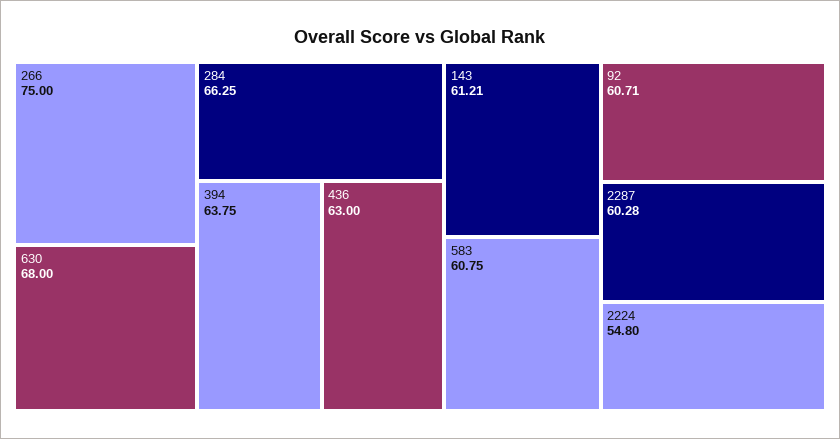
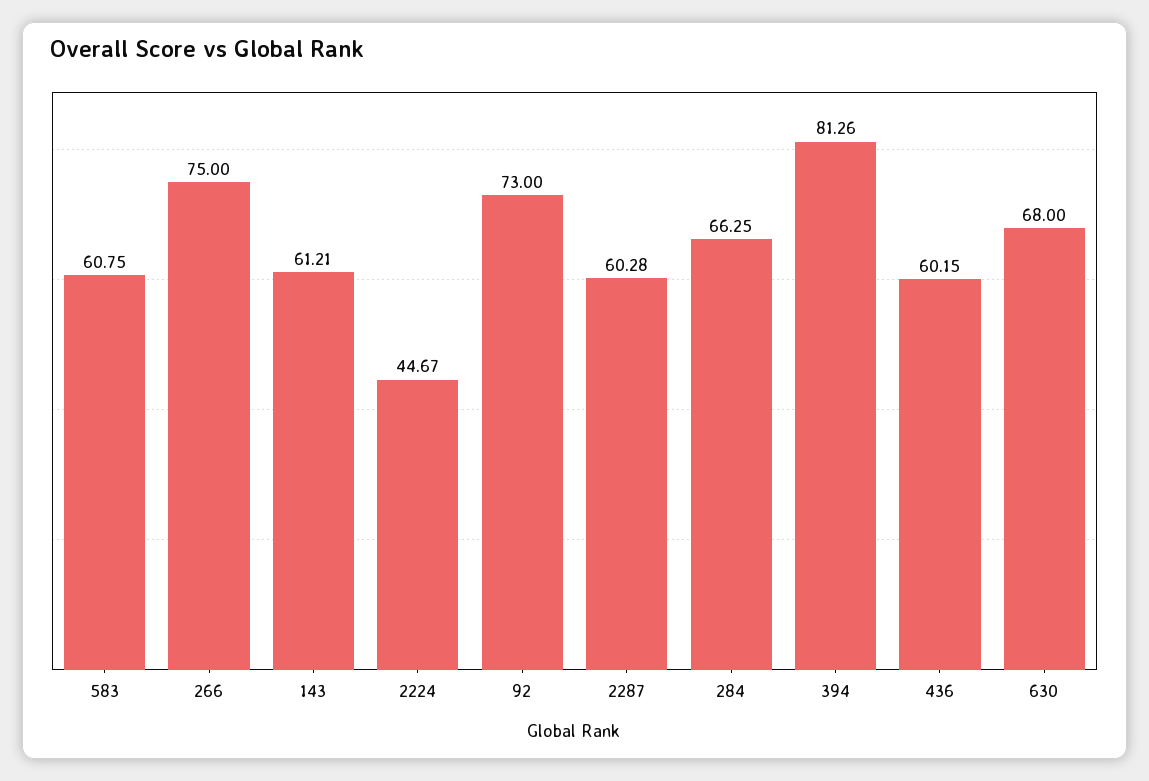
394: 63.75 -> 81.26
436: 63 -> 60.15
92: 60.71 -> 73
2224: 54.8 -> 44.67

